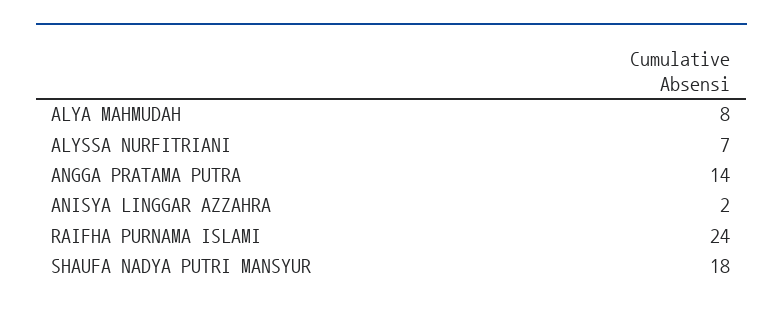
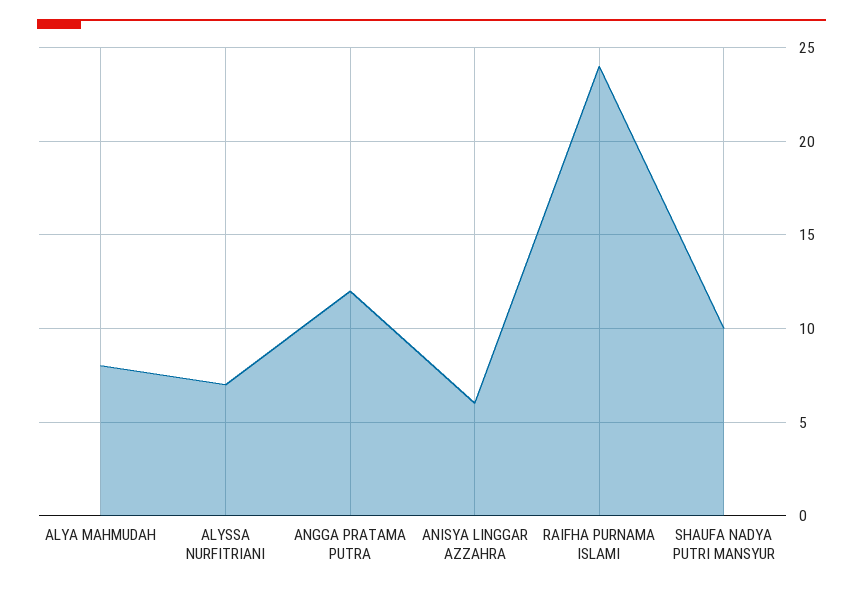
ANGGA PRATAMA PUTRA: 14 -> 12
ANISYA LINGGAR AZZAHRA: 2 -> 6
SHAUFA NADYA PUTRI MANSYUR: 18 -> 10

